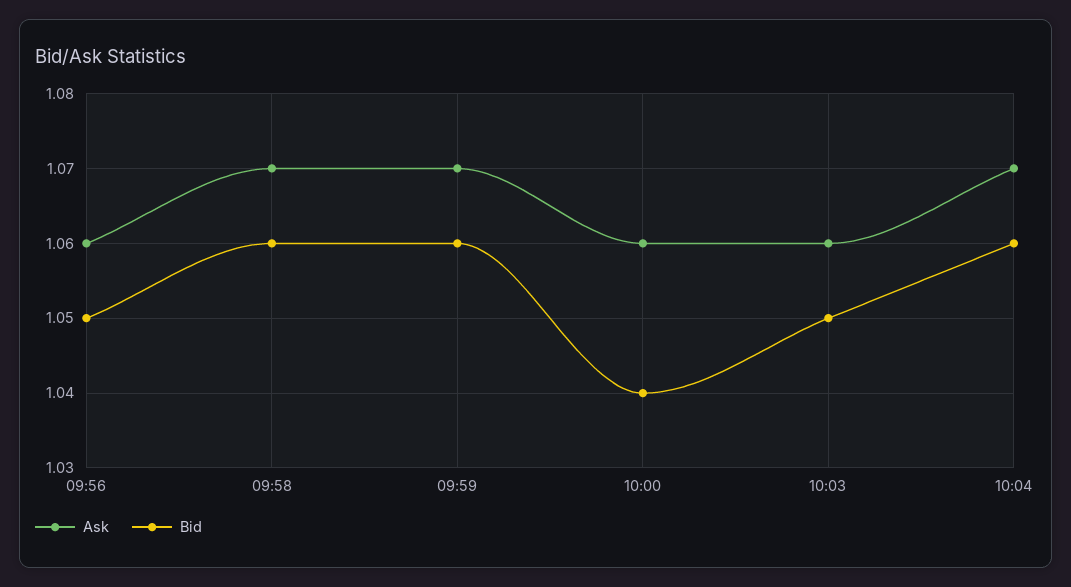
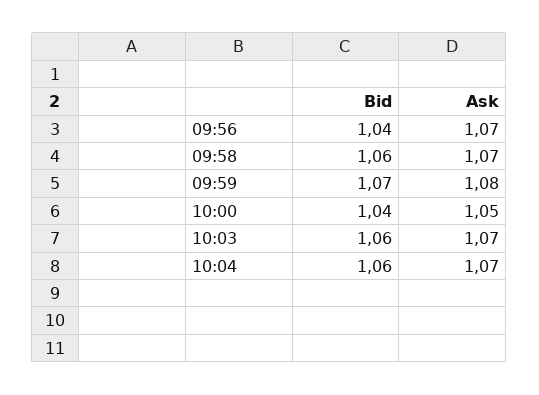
Ask, 09:56: 1.06 -> 1.07
Bid, 09:56: 1.05 -> 1.04
Ask, 09:59: 1.07 -> 1.08
Bid, 09:59: 1.06 -> 1.07
Ask, 10:00: 1.06 -> 1.05
Ask, 10:03: 1.06 -> 1.07
Bid, 10:03: 1.05 -> 1.06

